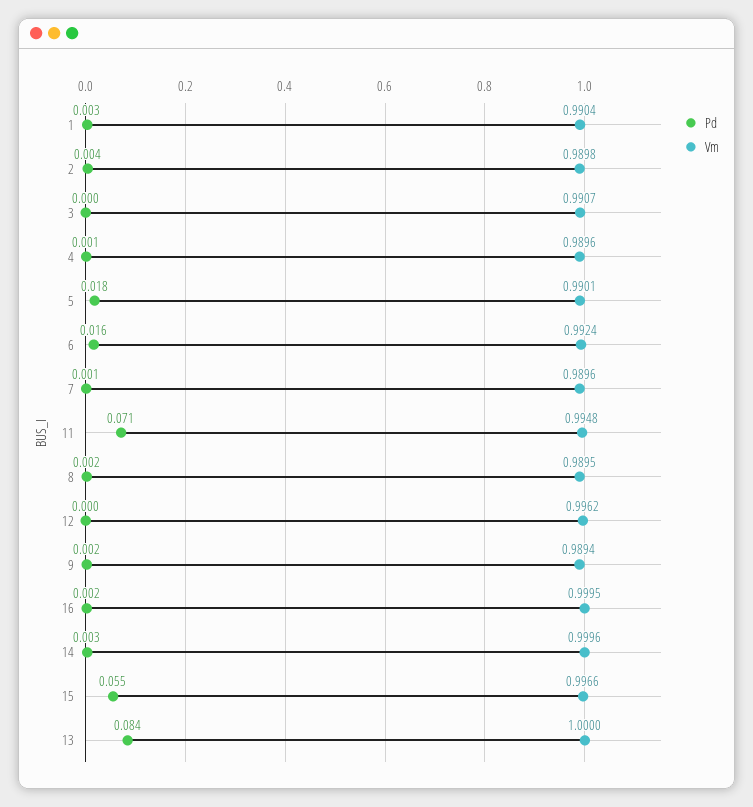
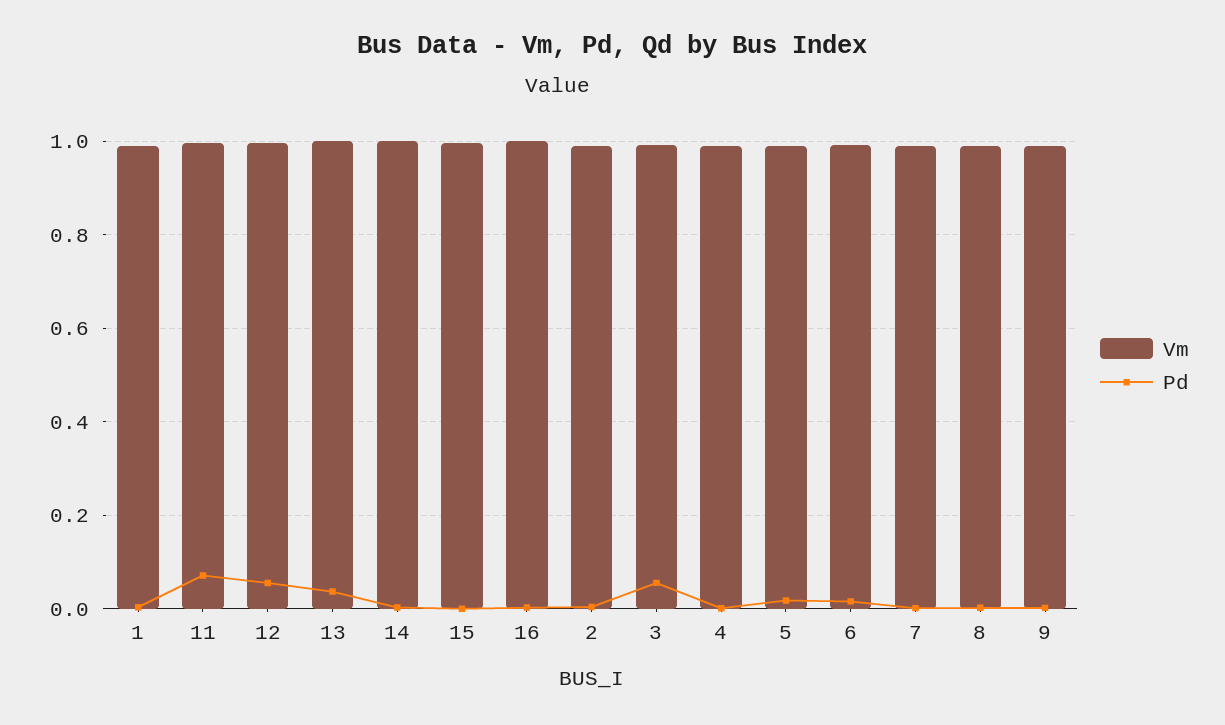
Pd, 3: 0 -> 0.06
Pd, 12: 0 -> 0.06
Pd, 15: 0.055 -> 0
Pd, 13: 0.084 -> 0.04

